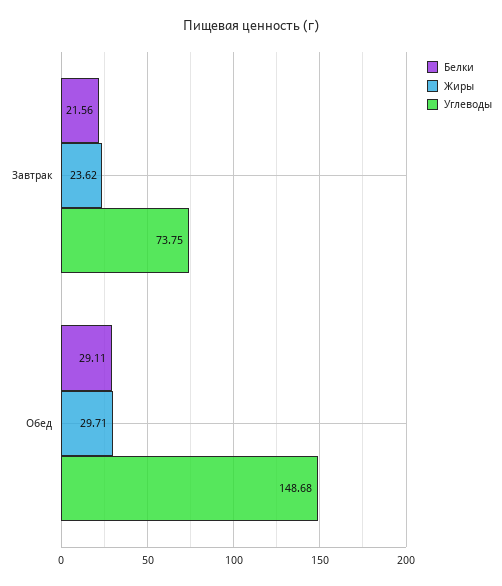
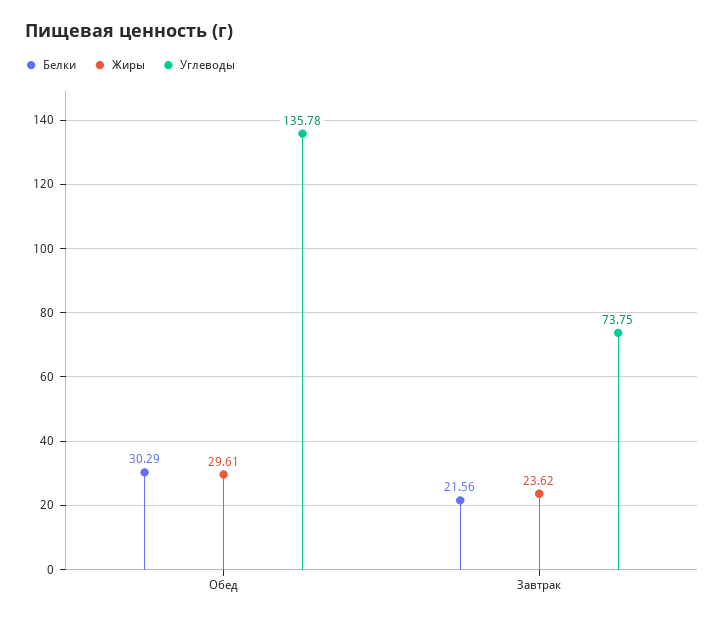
Белки, Обед: 29.11 -> 30.29
Жиры, Обед: 29.71 -> 29.61
Углеводы, Обед: 148.68 -> 135.78

